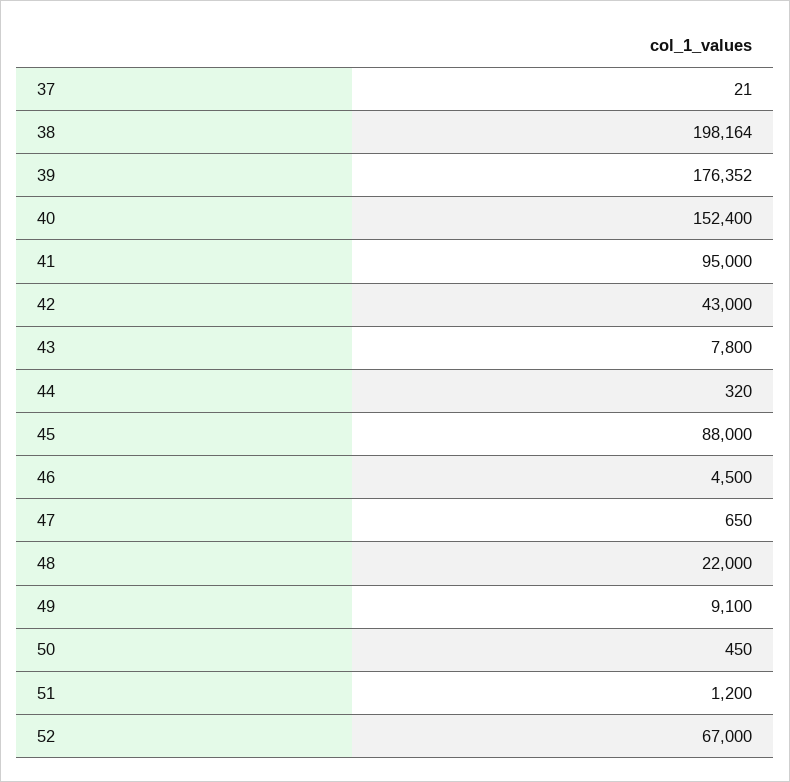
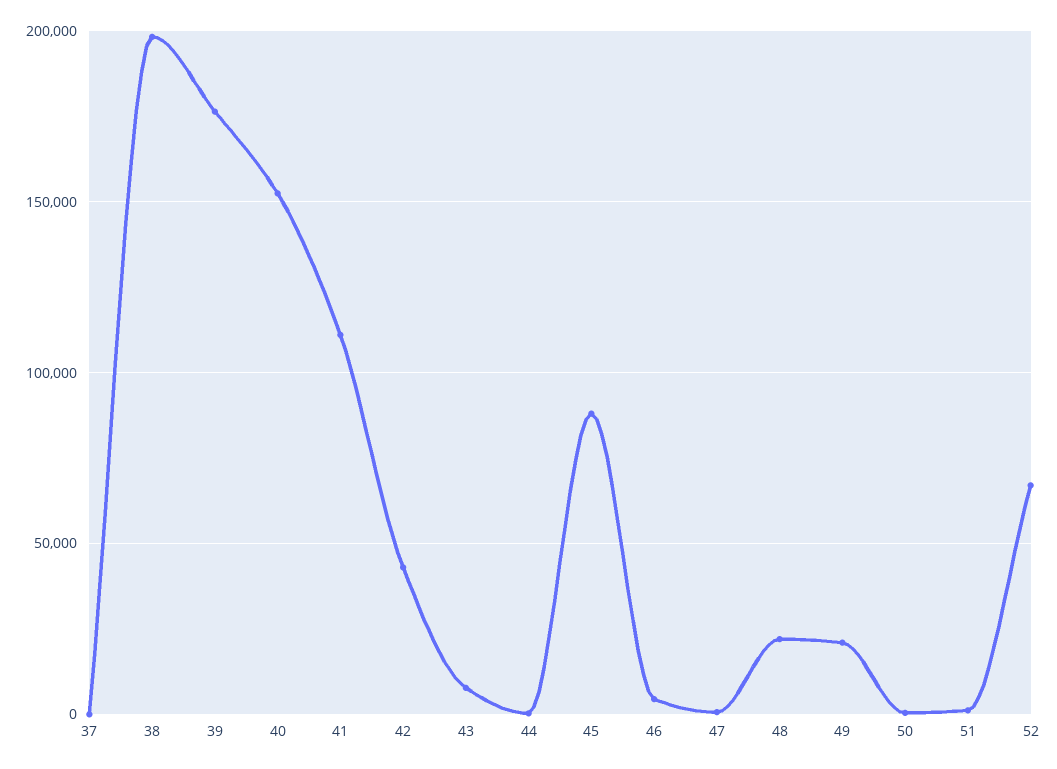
41: 95000 -> 110000
49: 9100 -> 20000

